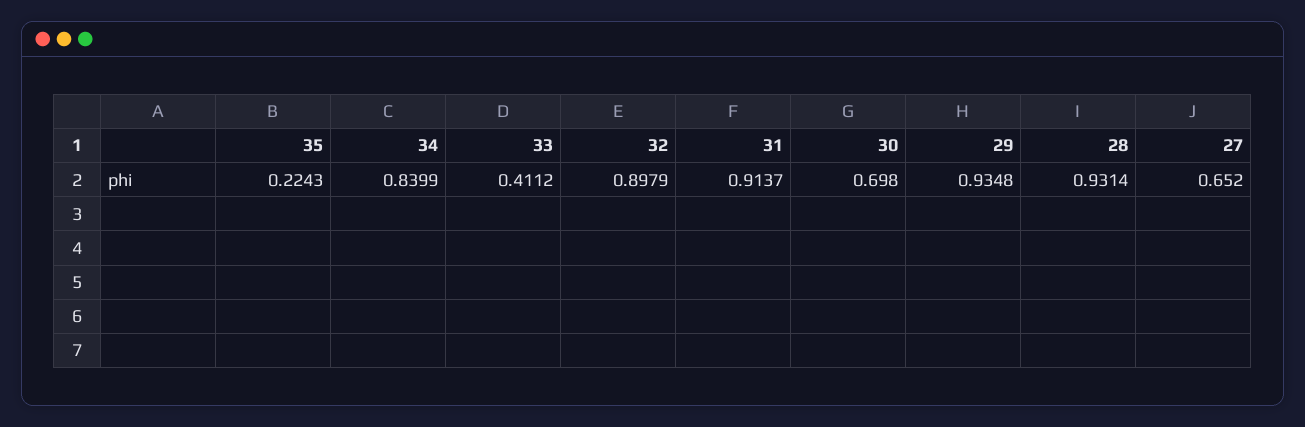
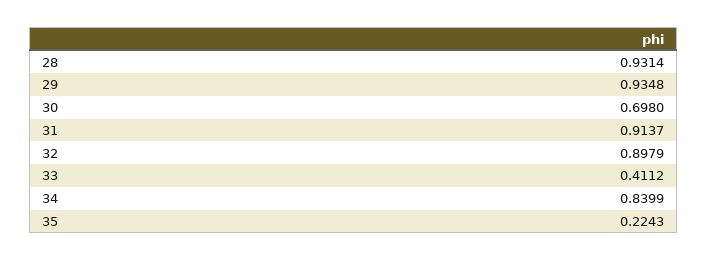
27: 0.652 -> none

